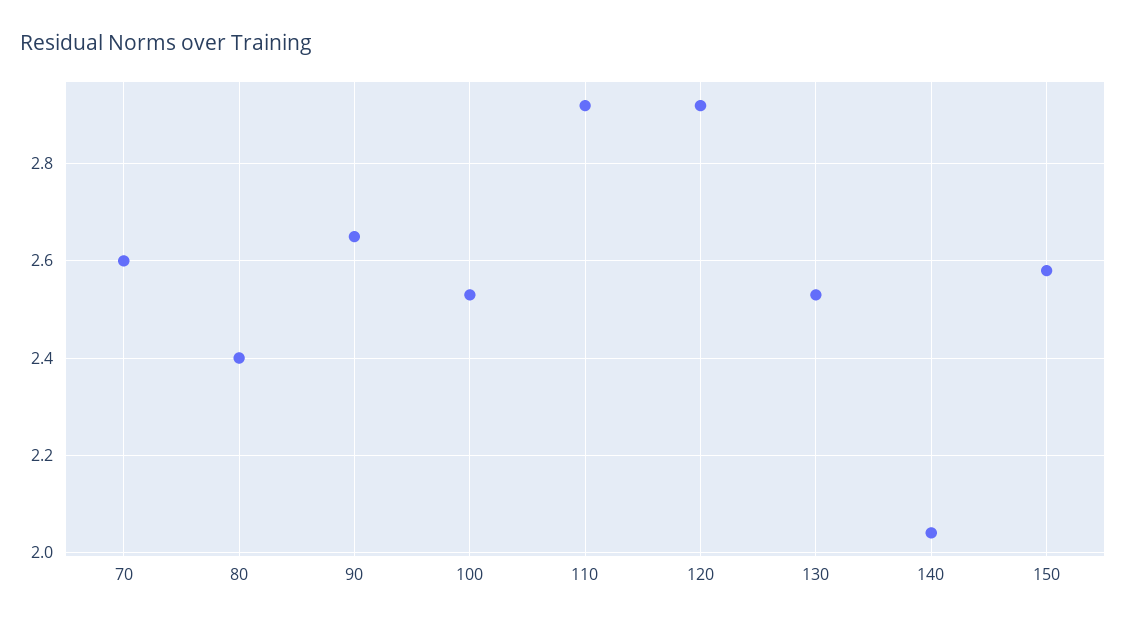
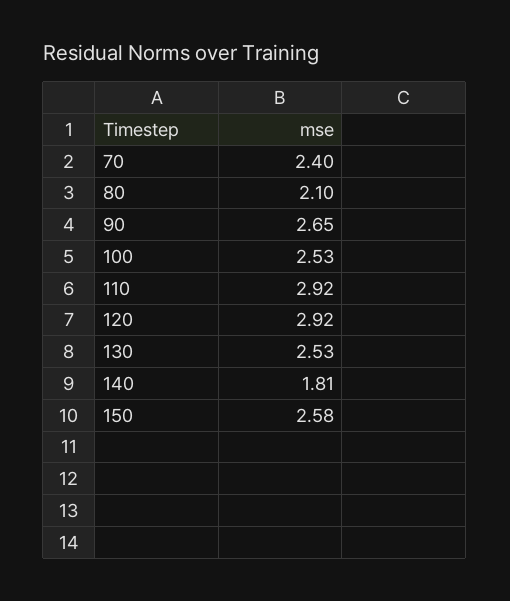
70: 2.6 -> 2.4
80: 2.4 -> 2.1
140: 2.05 -> 1.81

